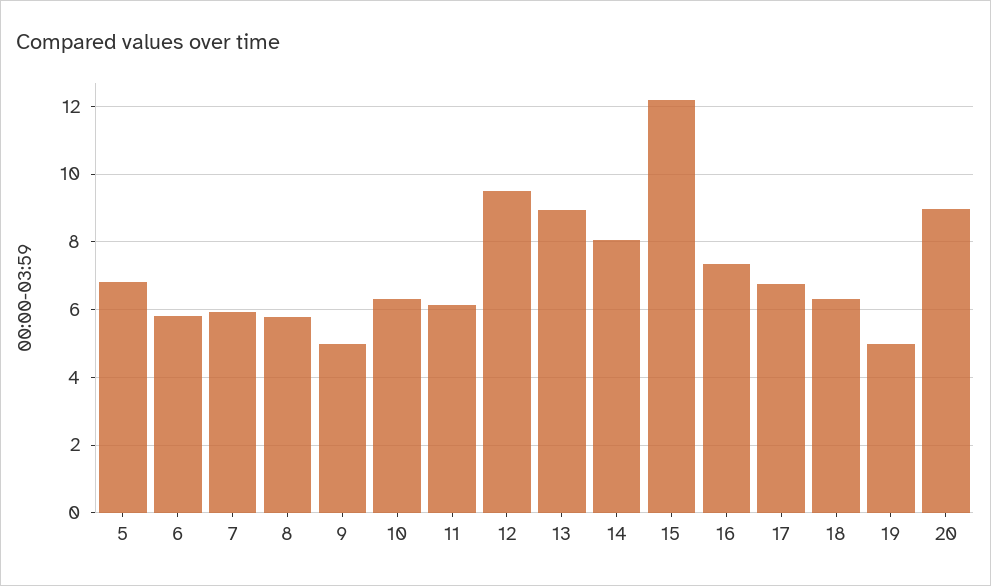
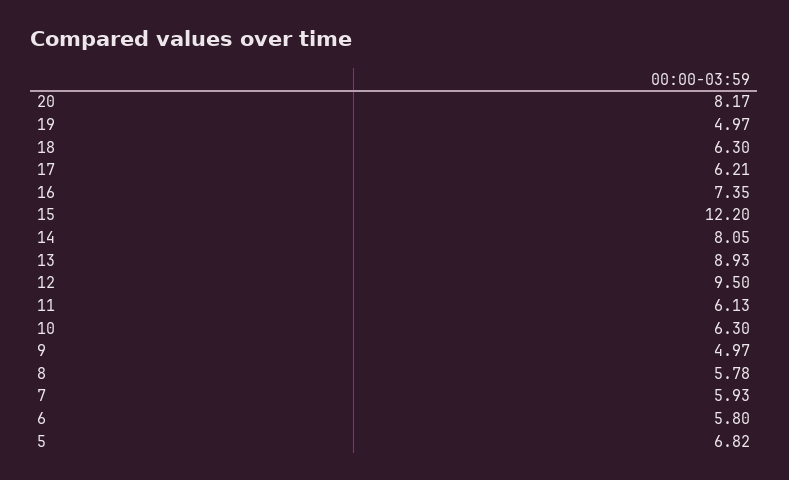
17: 6.8 -> 6.21
20: 9 -> 8.17

